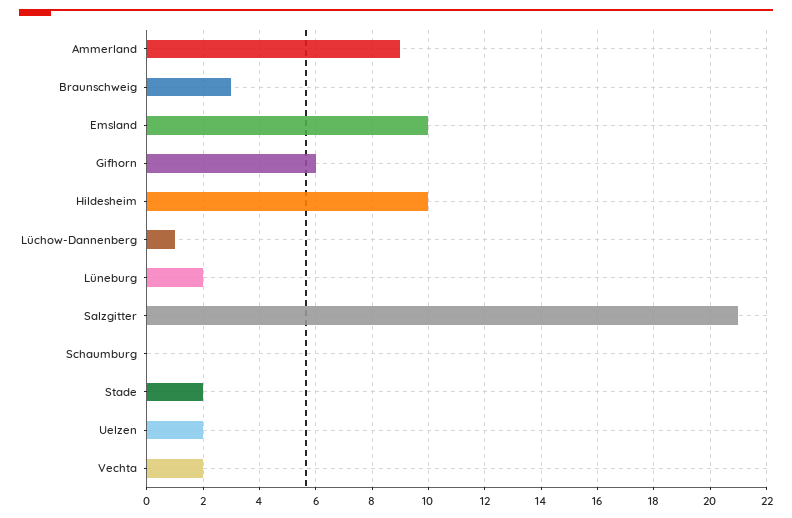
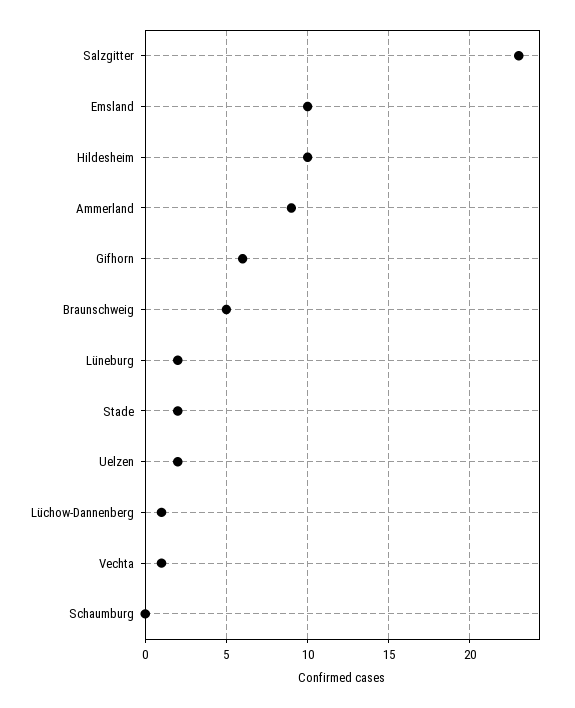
Braunschweig: 3 -> 5
Salzgitter: 21 -> 23
Vechta: 2 -> 1

